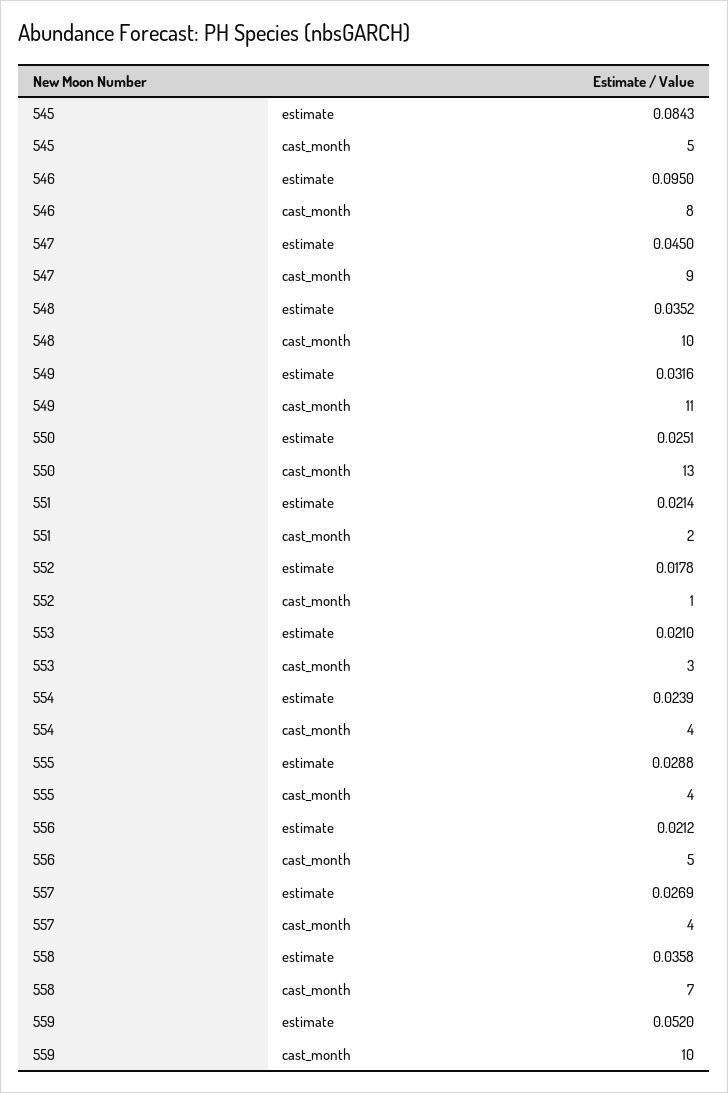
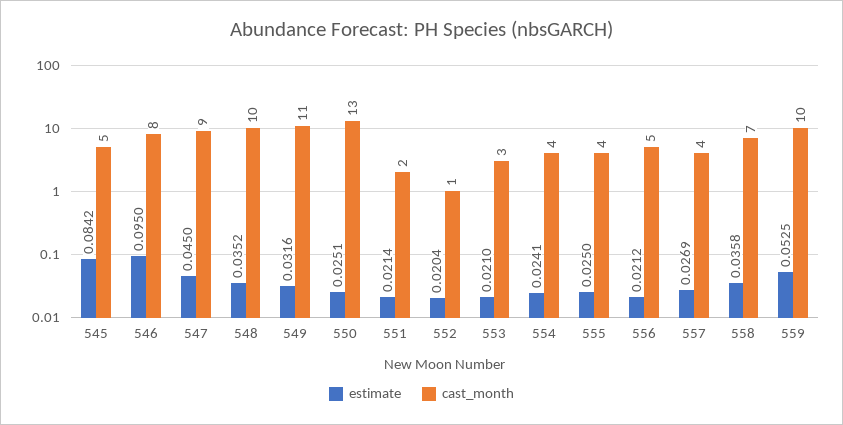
estimate, 545: 0.0843 -> 0.0842
estimate, 552: 0.0178 -> 0.0204
estimate, 554: 0.0239 -> 0.0241
estimate, 555: 0.0288 -> 0.025
estimate, 559: 0.052 -> 0.0525

